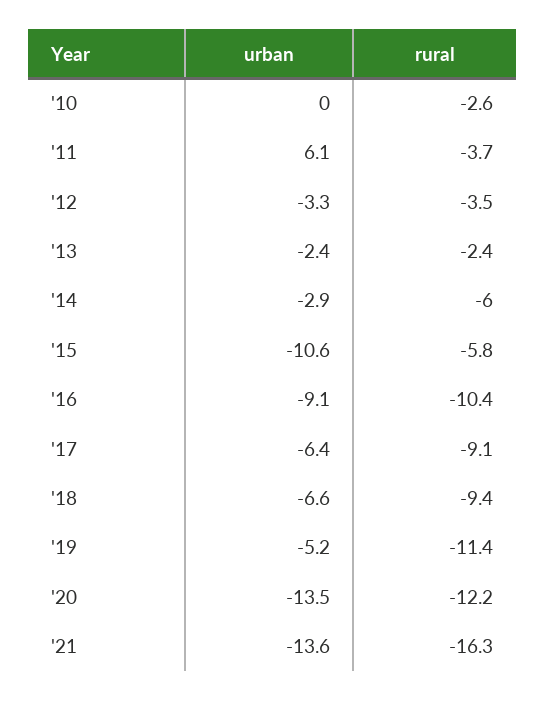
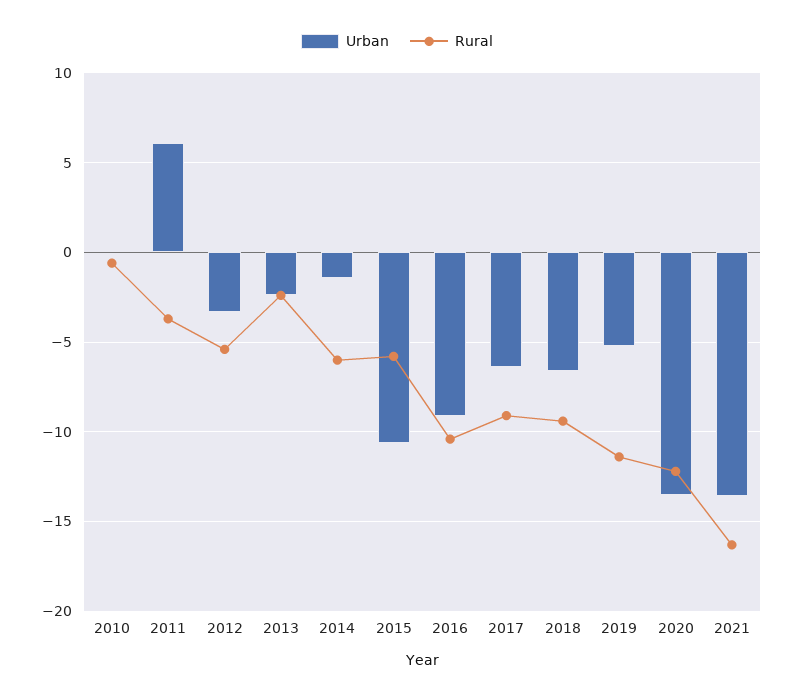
rural, '10: -2.6 -> -0.5
rural, '12: -3.5 -> -5.5
urban, '14: -2.9 -> -1.5

